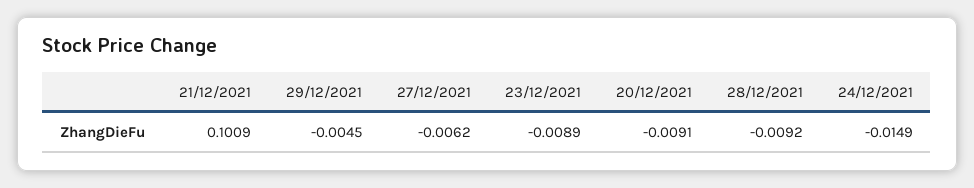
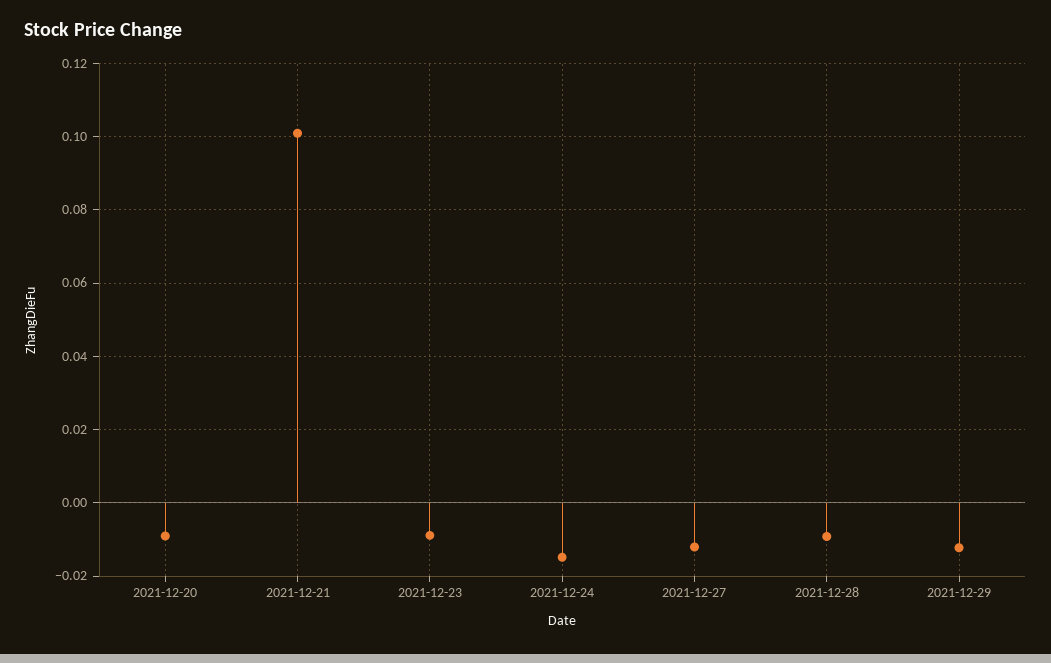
29/12/2021: -0.0045 -> -0.012
27/12/2021: -0.0062 -> -0.012

